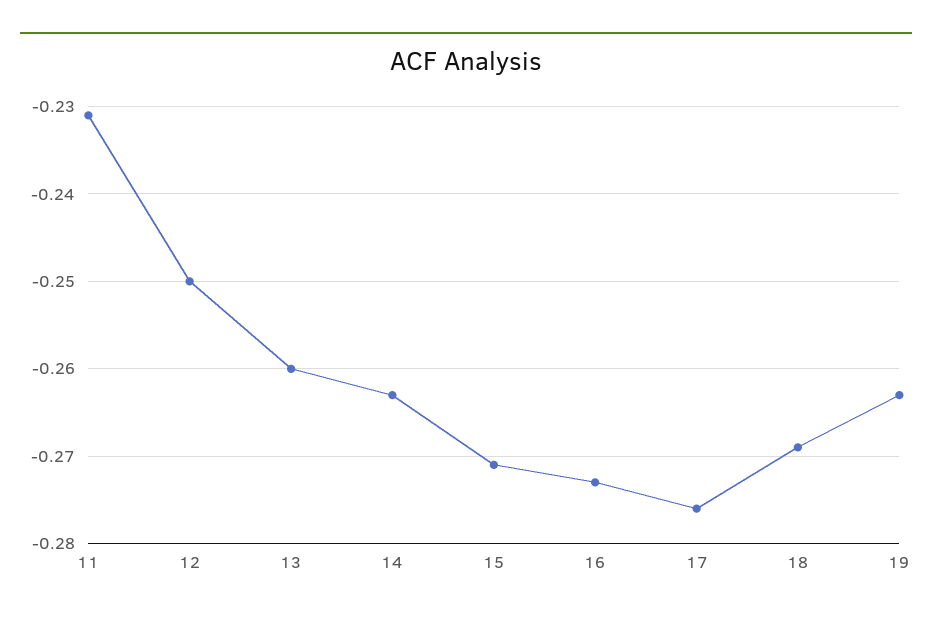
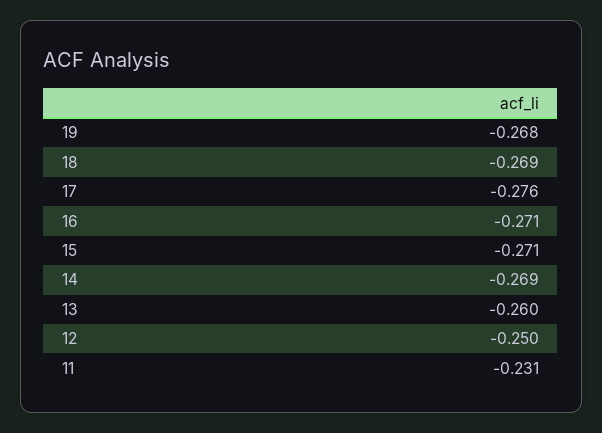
14: -0.263 -> -0.269
16: -0.273 -> -0.271
19: -0.263 -> -0.268

